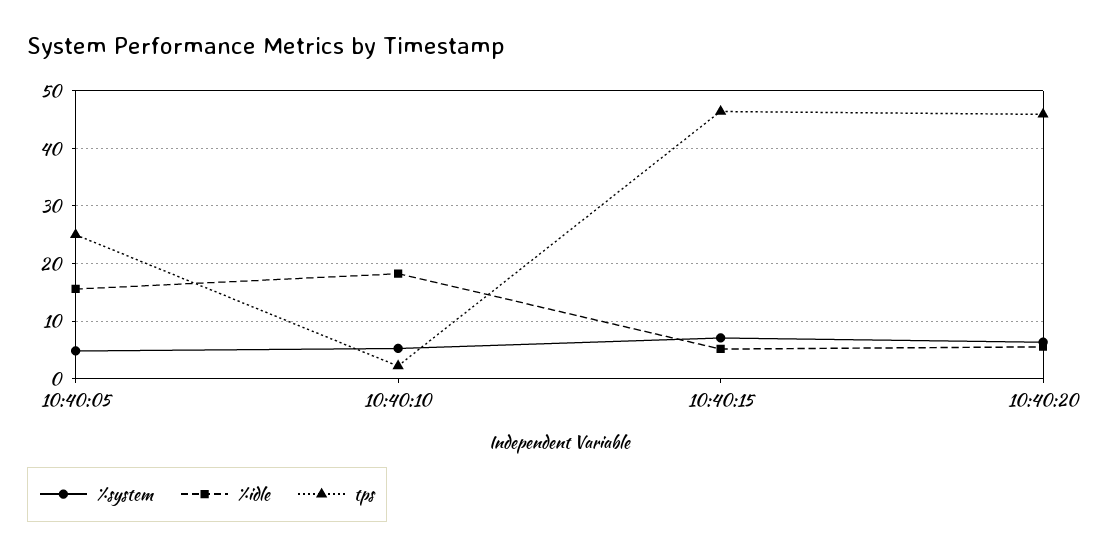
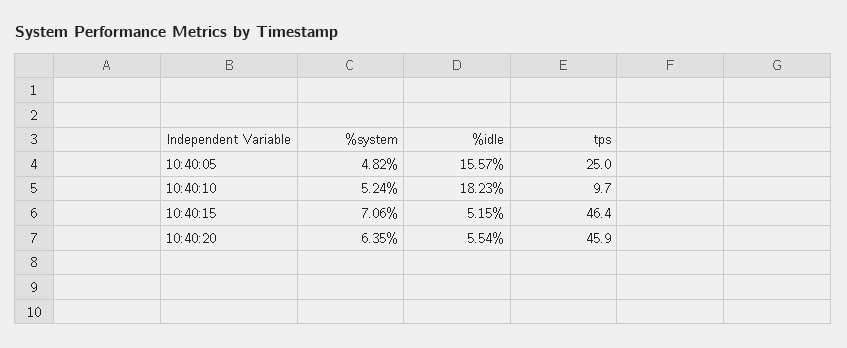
tps, 10:40:10: 2 -> 9.7

